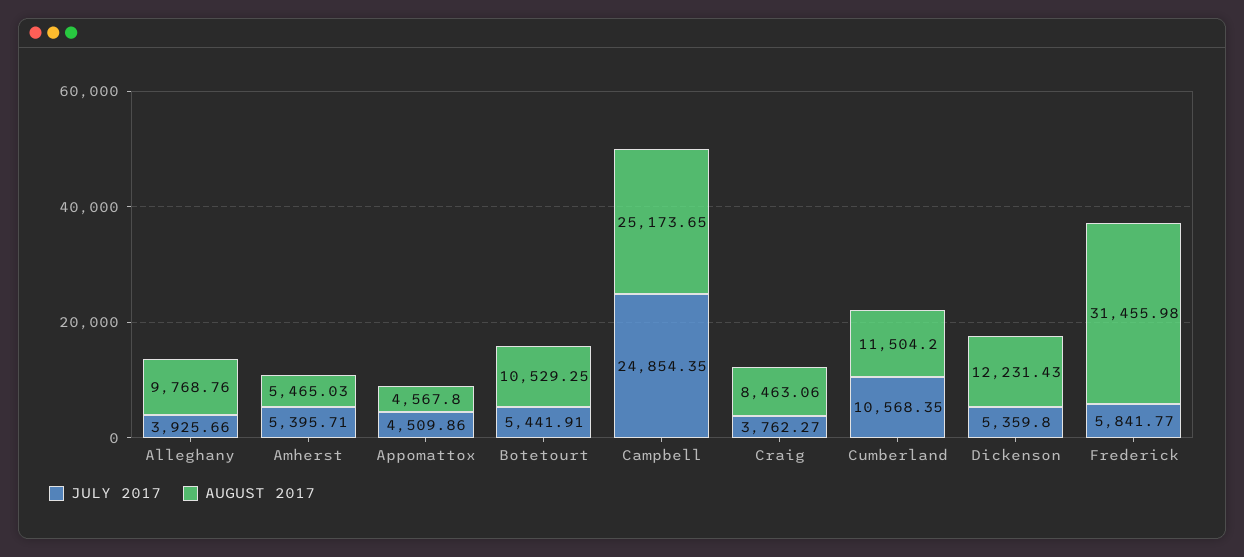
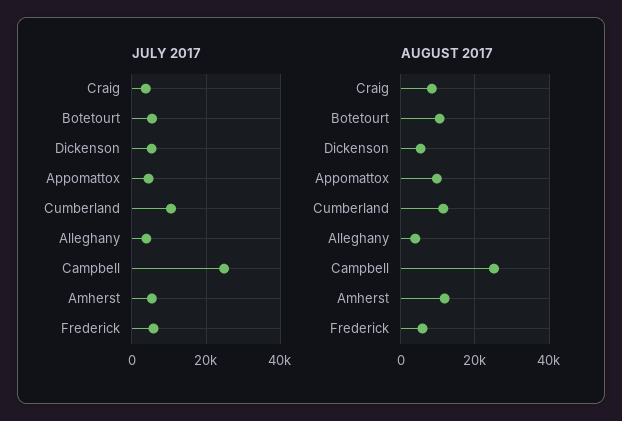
AUGUST 2017, Alleghany: 9768.76 -> 4000
AUGUST 2017, Amherst: 5465.03 -> 12000
AUGUST 2017, Appomattox: 4567.8 -> 10000
AUGUST 2017, Dickenson: 12231.43 -> 6000
AUGUST 2017, Frederick: 31455.98 -> 6000

